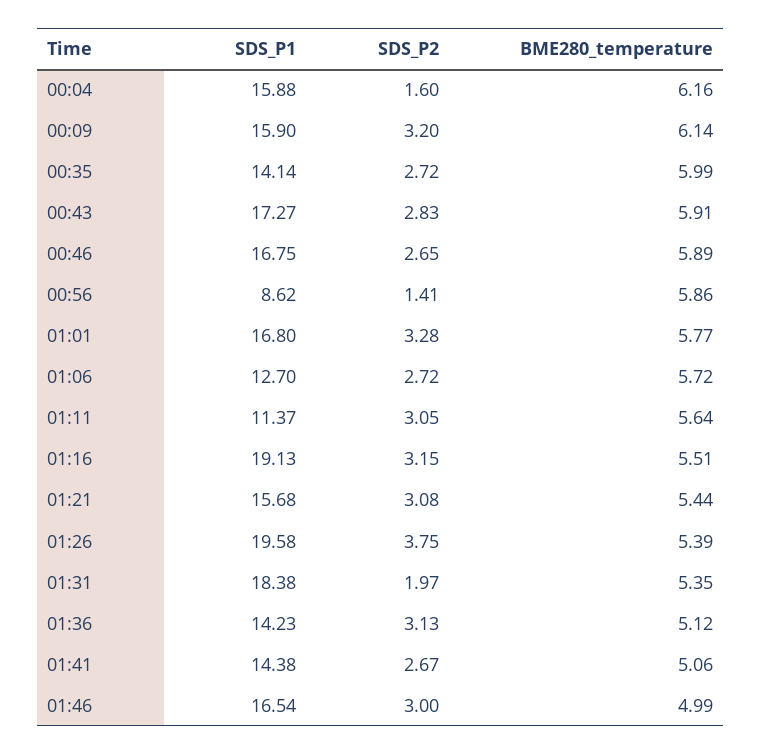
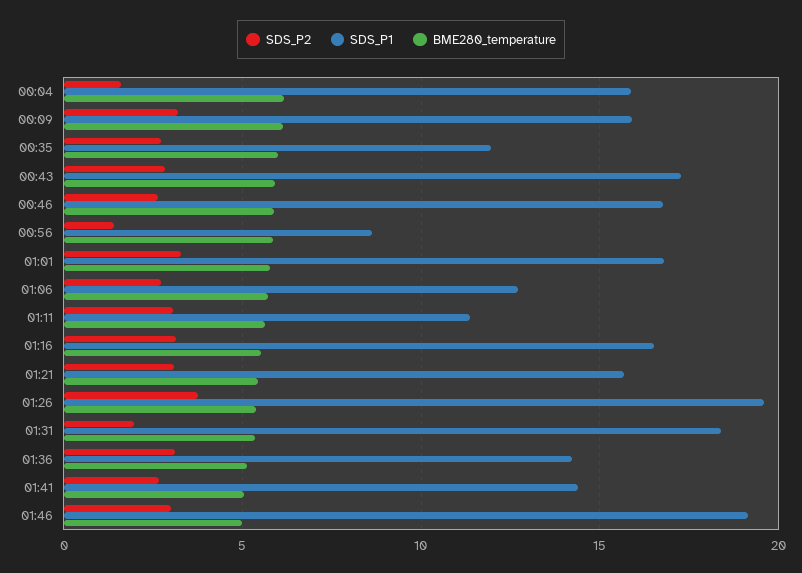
SDS_P1, 00:35: 14.14 -> 12
SDS_P1, 01:16: 19.13 -> 16.5
SDS_P1, 01:46: 16.54 -> 19

